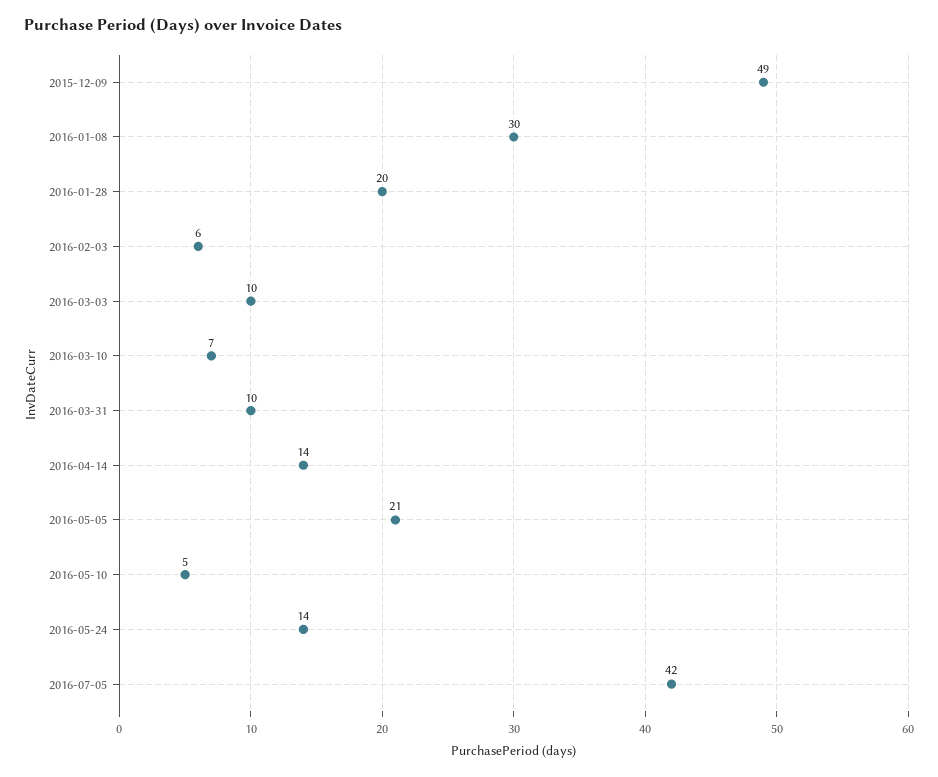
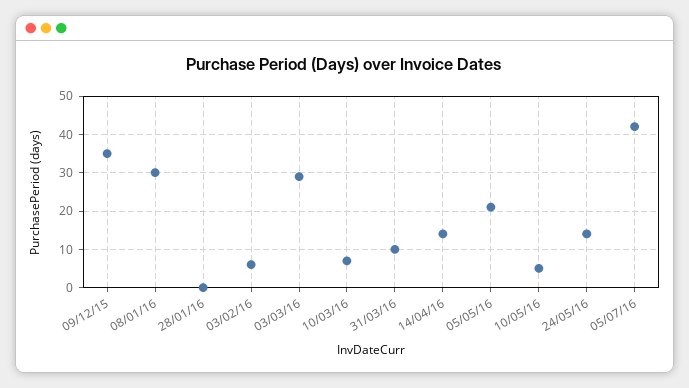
2015-12-09: 49 -> 35
2016-01-28: 20 -> 0
2016-03-03: 10 -> 30

